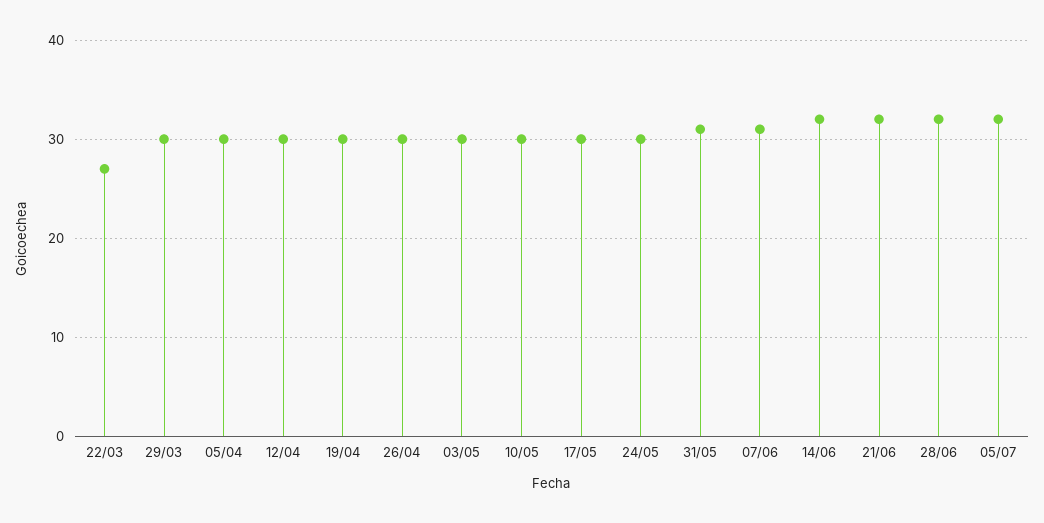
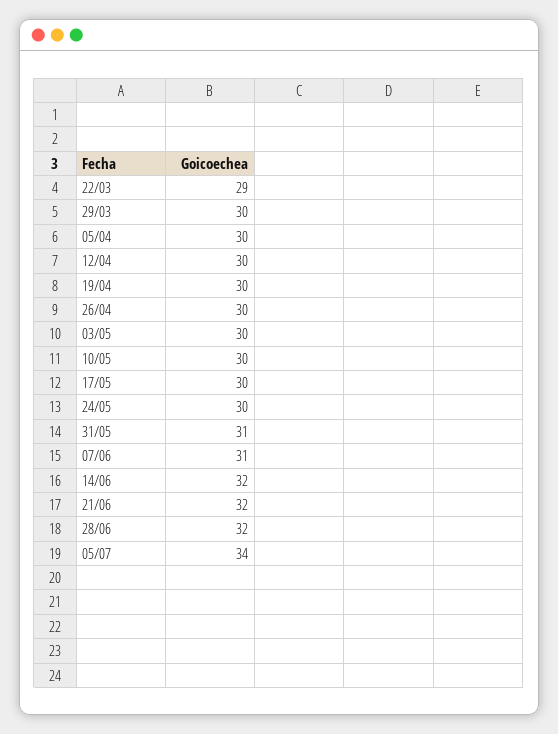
22/03: 27 -> 29
05/07: 32 -> 34

